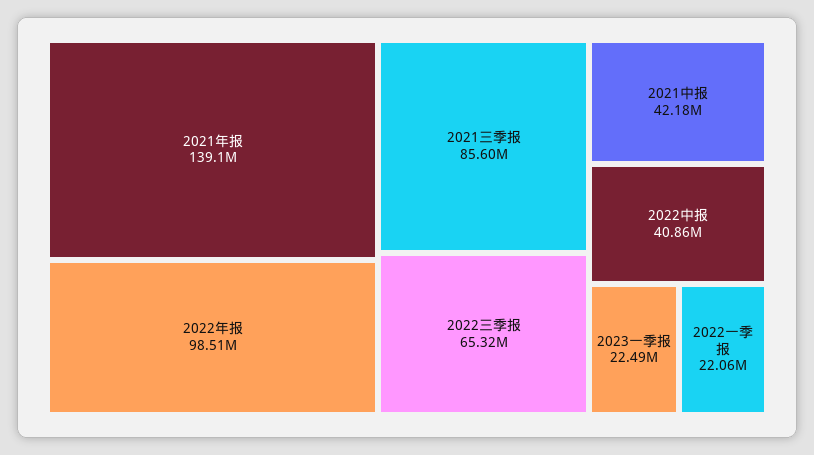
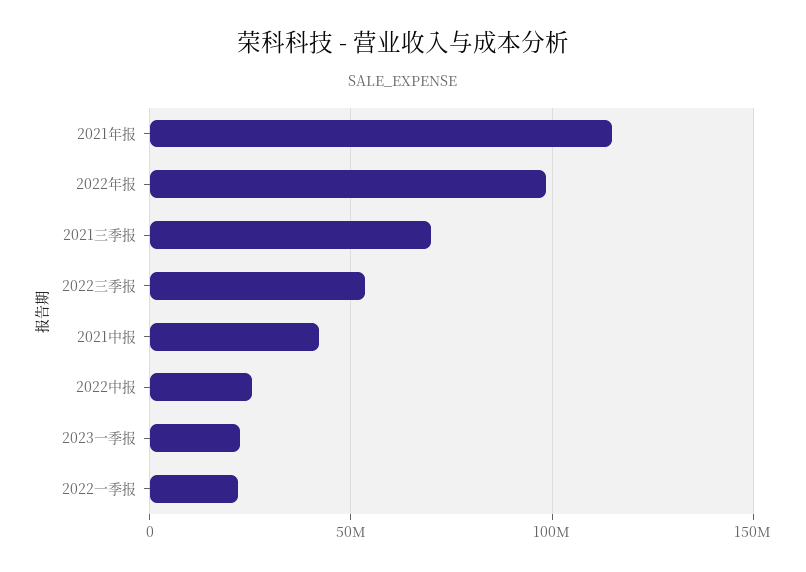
2021年报: 139100000 -> 115000000
2021三季报: 85600000 -> 70000000
2022三季报: 65320000 -> 55000000
2022中报: 40860000 -> 25000000

